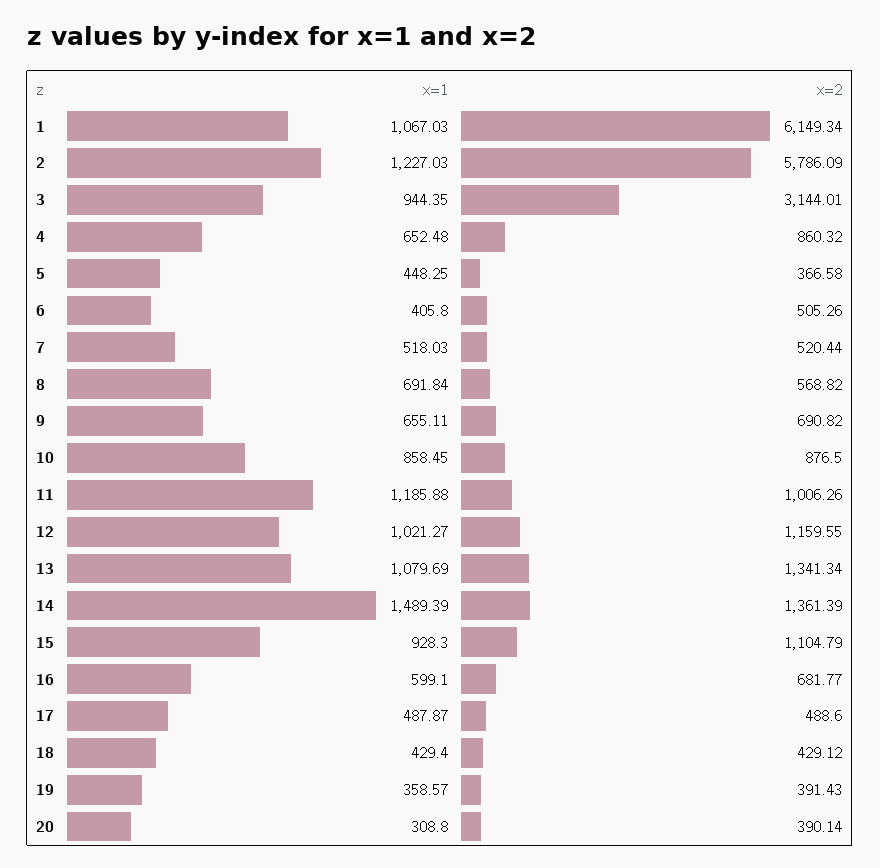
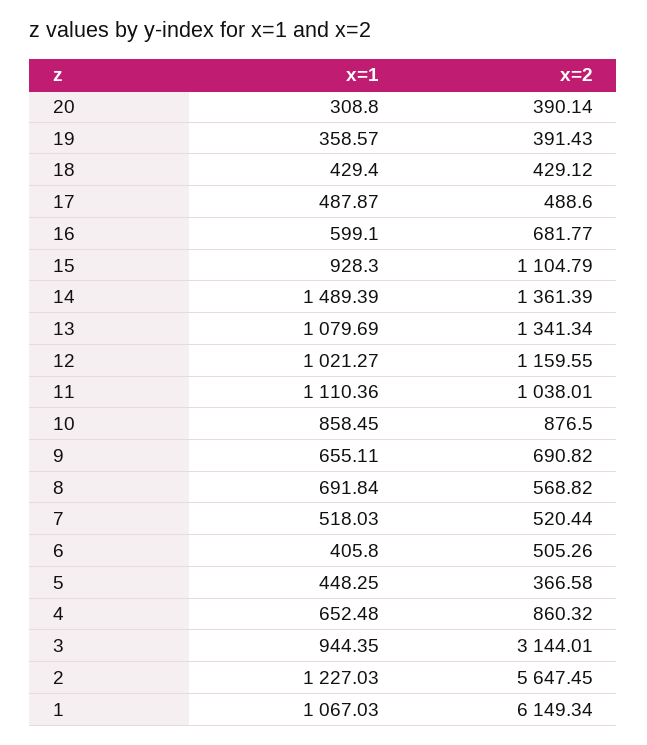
x=2, 2: 5786.09 -> 5647.45
x=1, 11: 1185.88 -> 1110.36
x=2, 11: 1006.26 -> 1038.01

